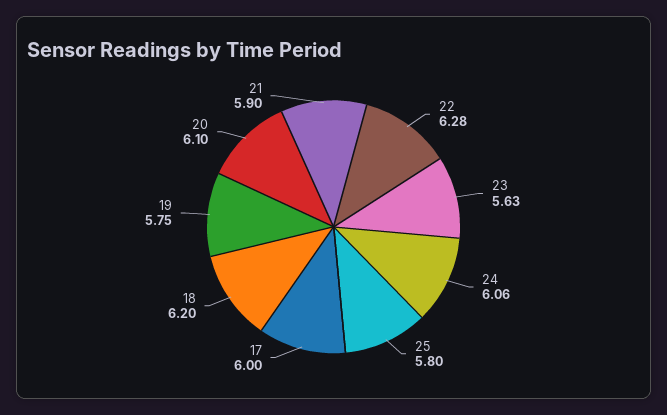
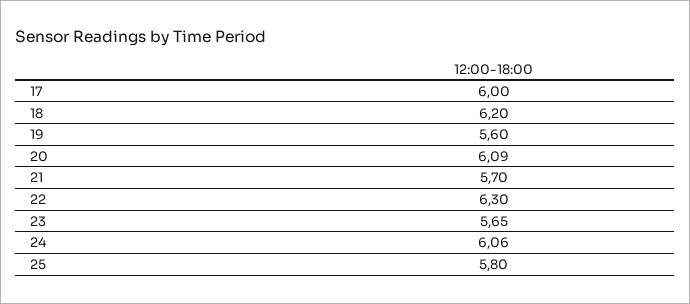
22: 6.28 -> 6.3
23: 5.63 -> 5.65
19: 5.75 -> 5.6
20: 6.1 -> 6.09
21: 5.9 -> 5.7

